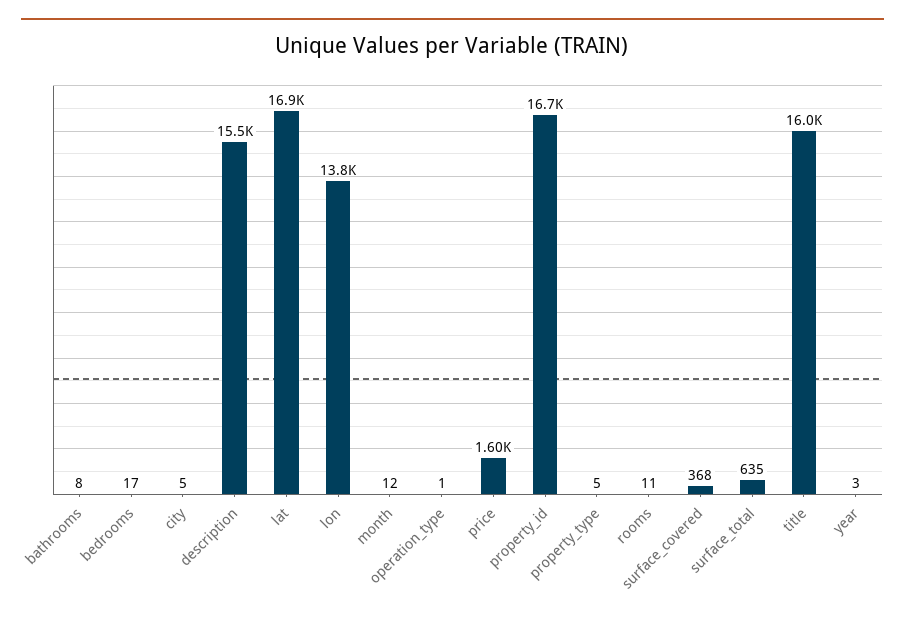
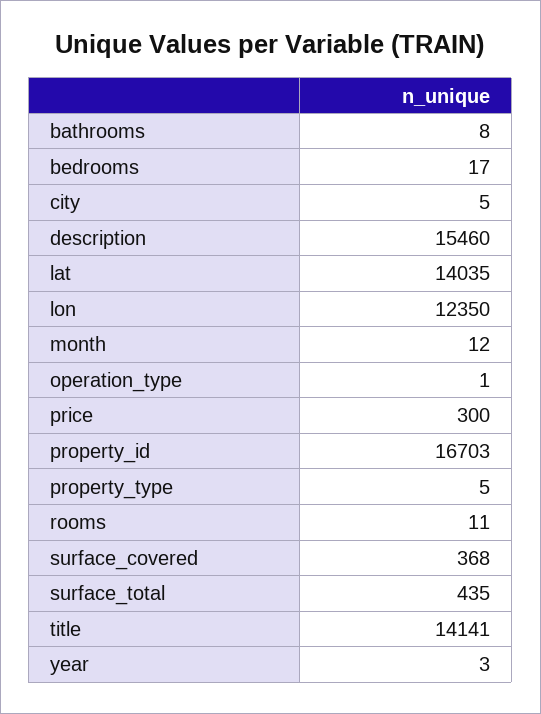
lat: 16900 -> 14035
lon: 13800 -> 12350
price: 1600 -> 300
surface_total: 635 -> 435
title: 16000 -> 14141

